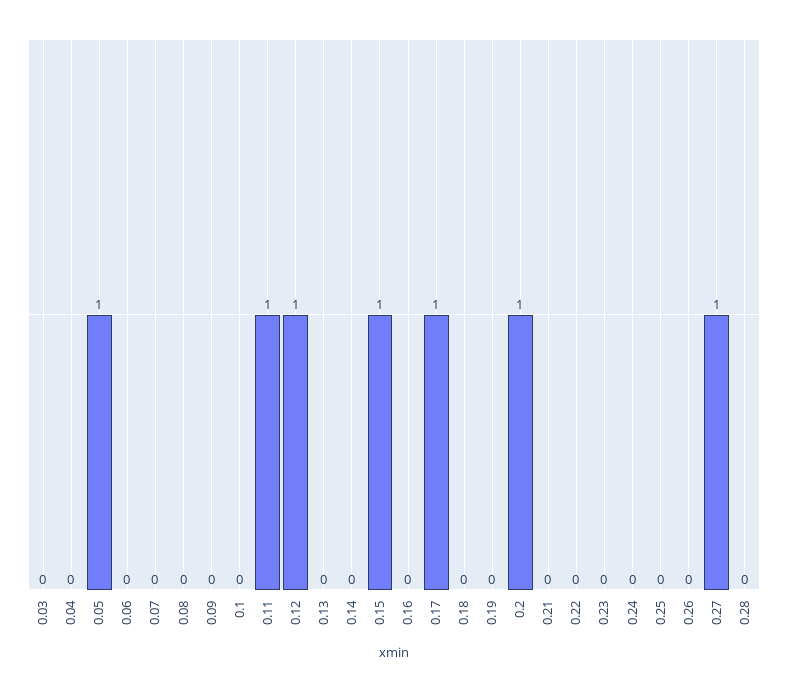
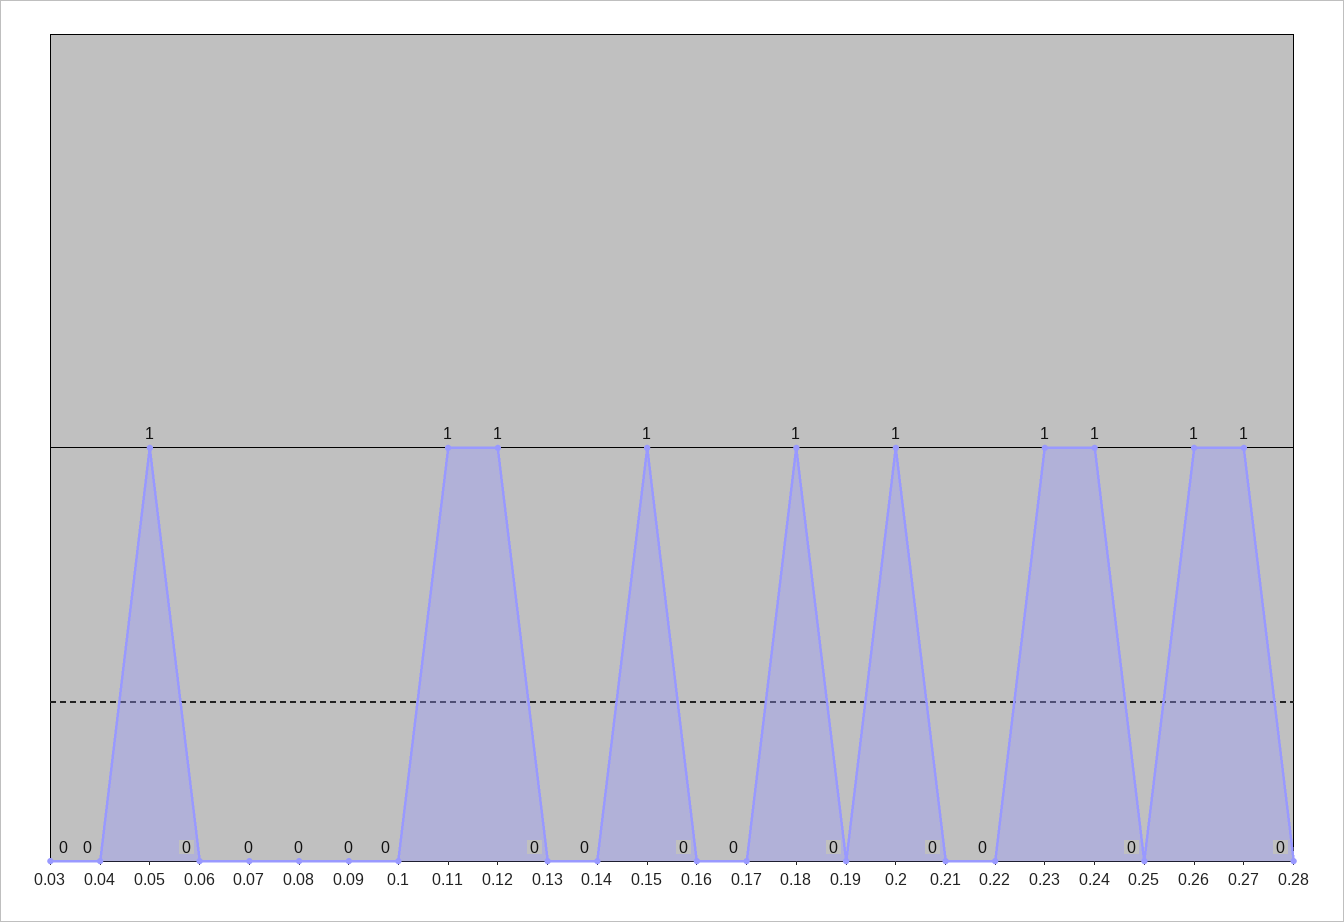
0.17: 1 -> 0
0.18: 0 -> 1
0.23: 0 -> 1
0.24: 0 -> 1
0.26: 0 -> 1

